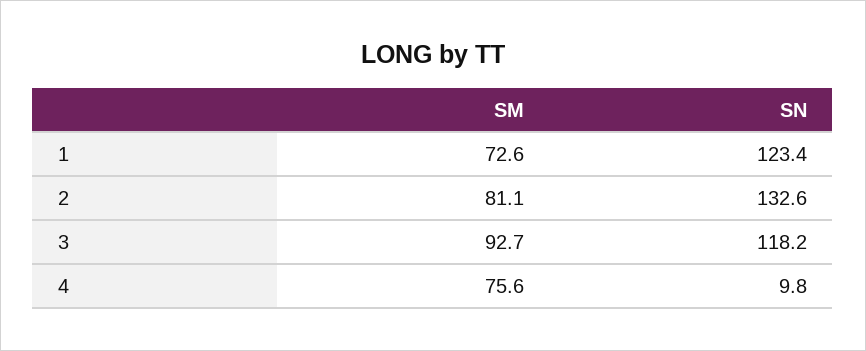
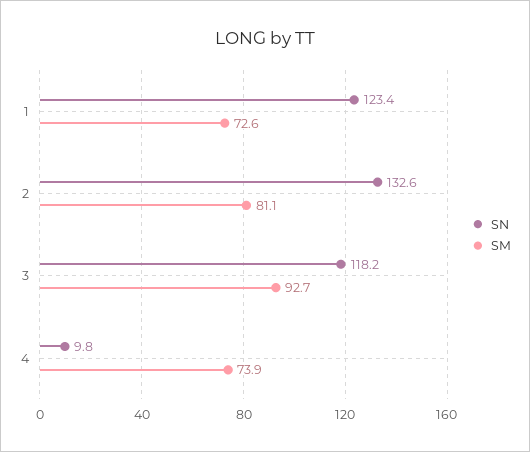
SM, 4: 75.6 -> 73.9

